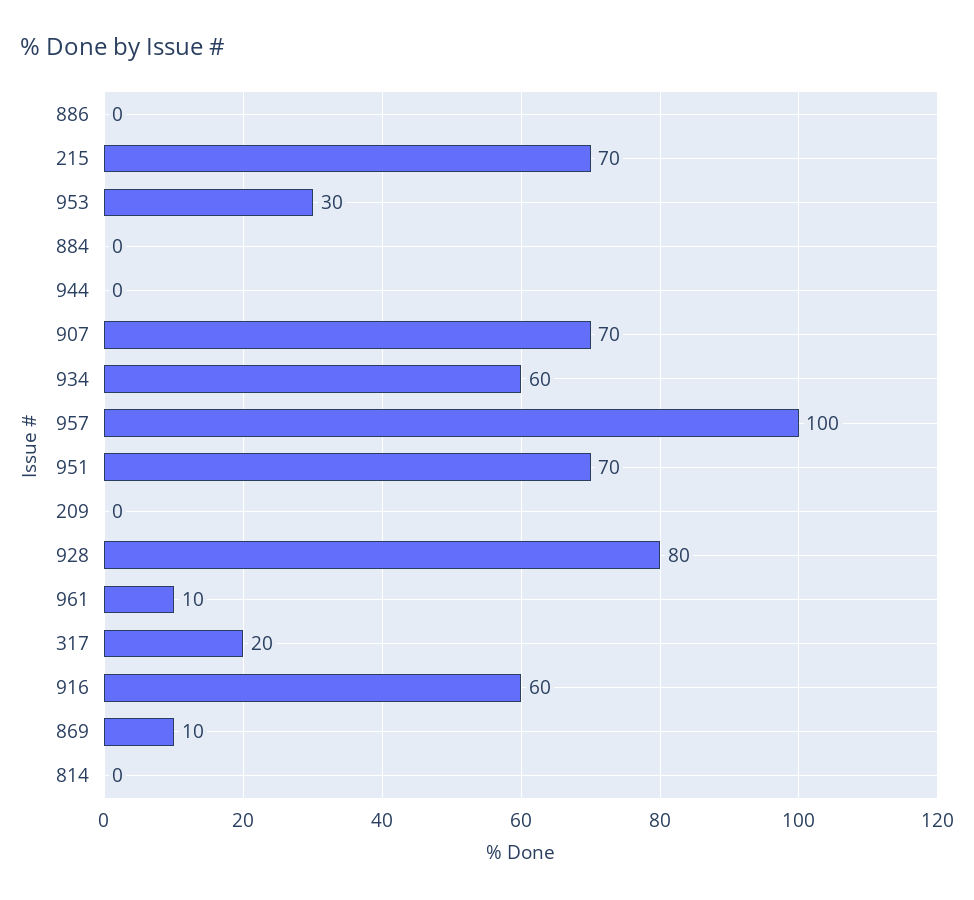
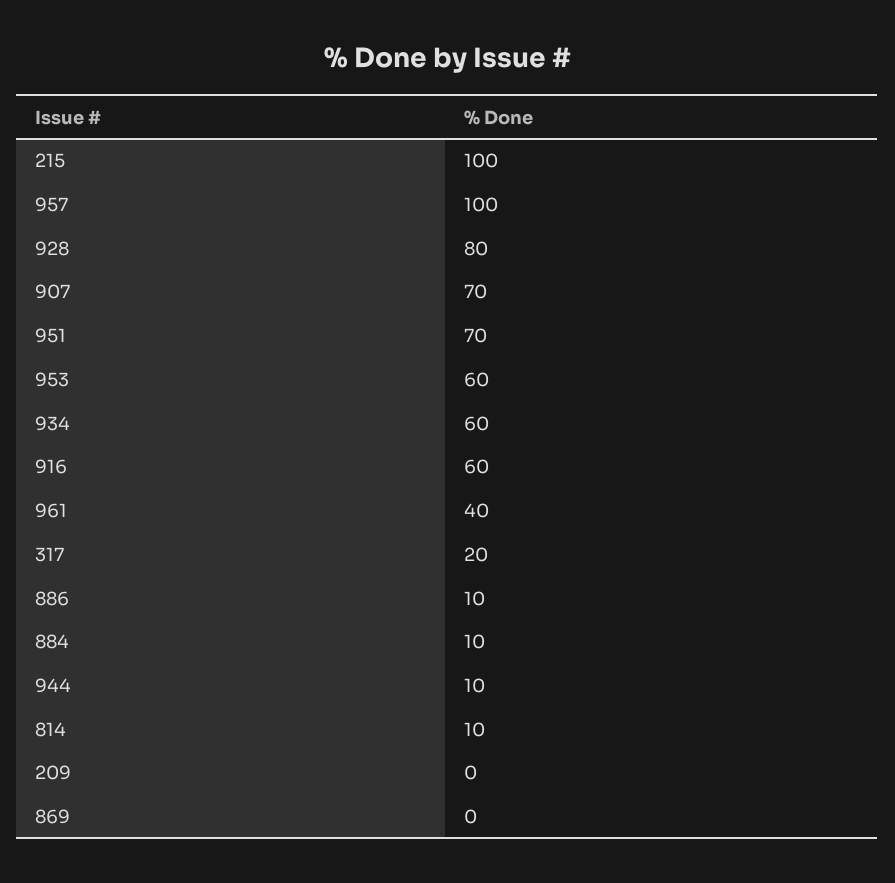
886: 0 -> 10
215: 70 -> 100
953: 30 -> 60
884: 0 -> 10
944: 0 -> 10
961: 10 -> 40
869: 10 -> 0
814: 0 -> 10

